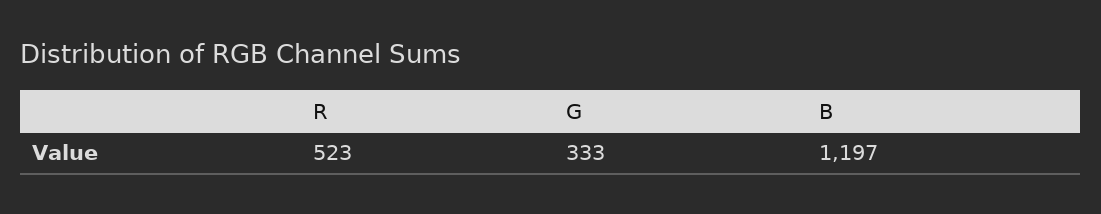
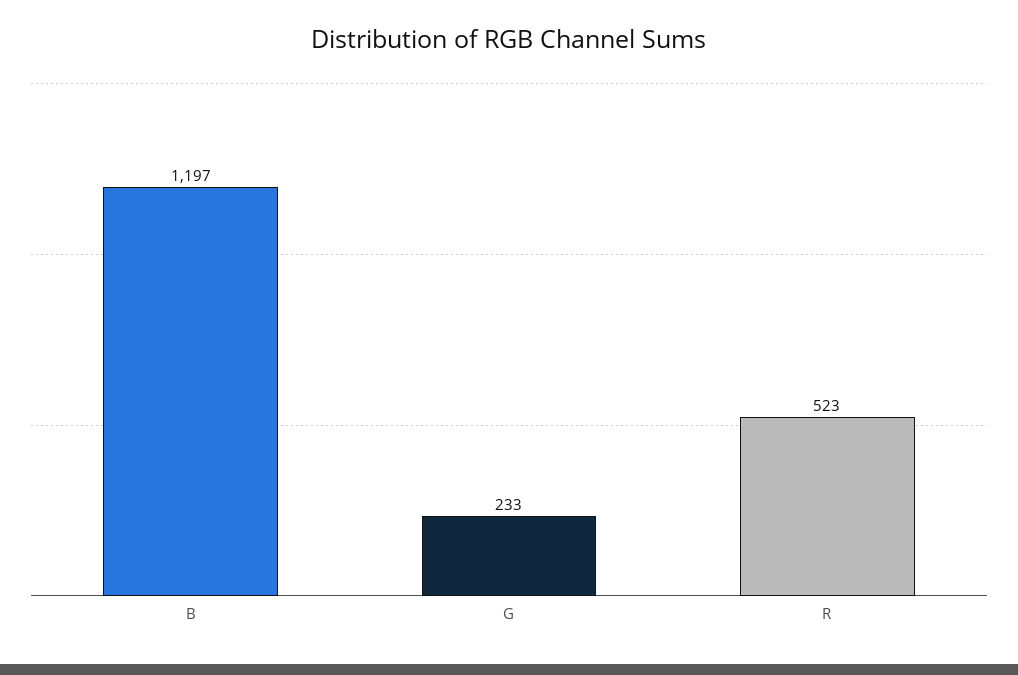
G: 333 -> 233

